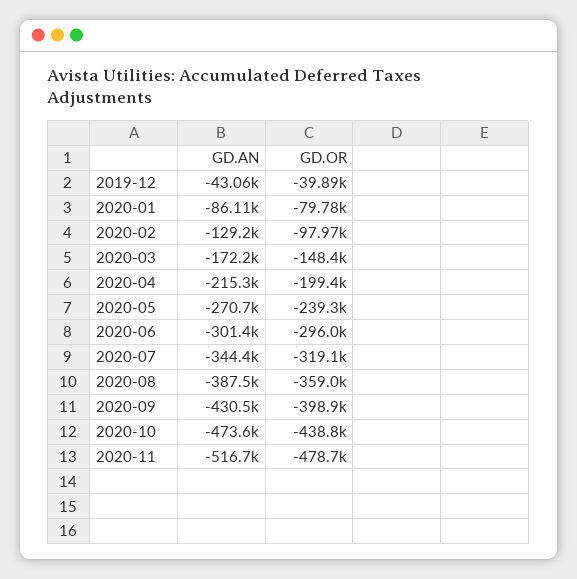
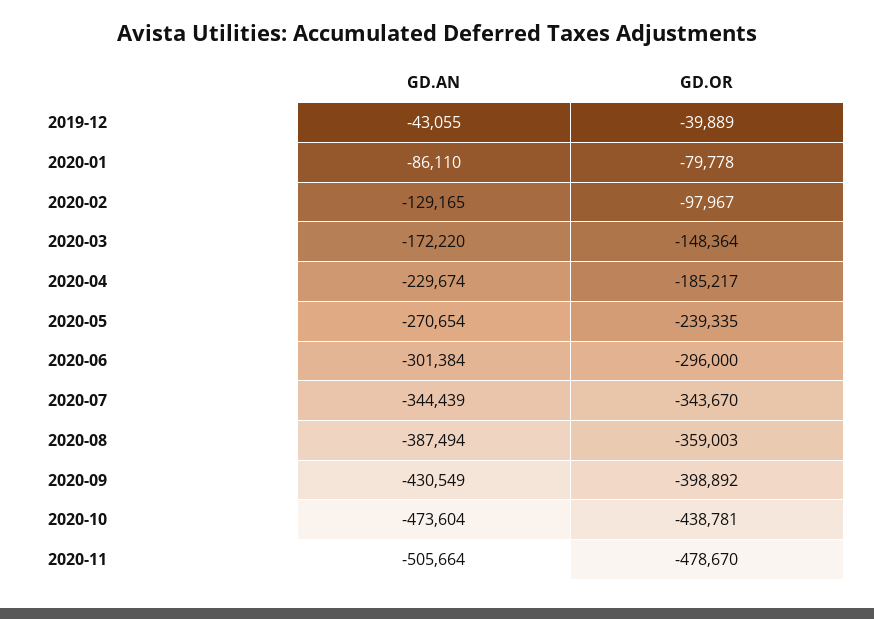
GD.AN, 2020-04: -215300 -> -229674
GD.OR, 2020-04: -199400 -> -185217
GD.OR, 2020-07: -319100 -> -343670
GD.AN, 2020-11: -516700 -> -505664

